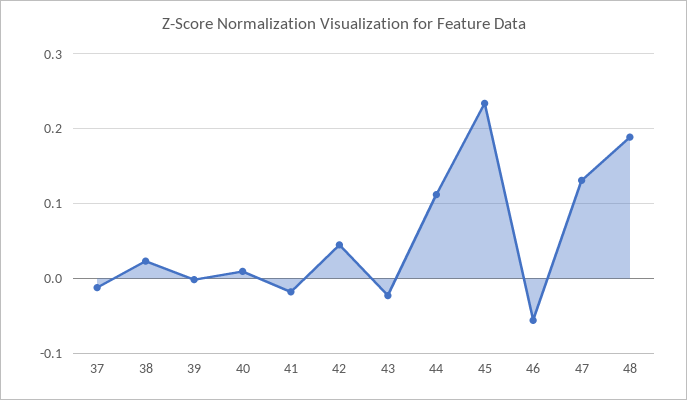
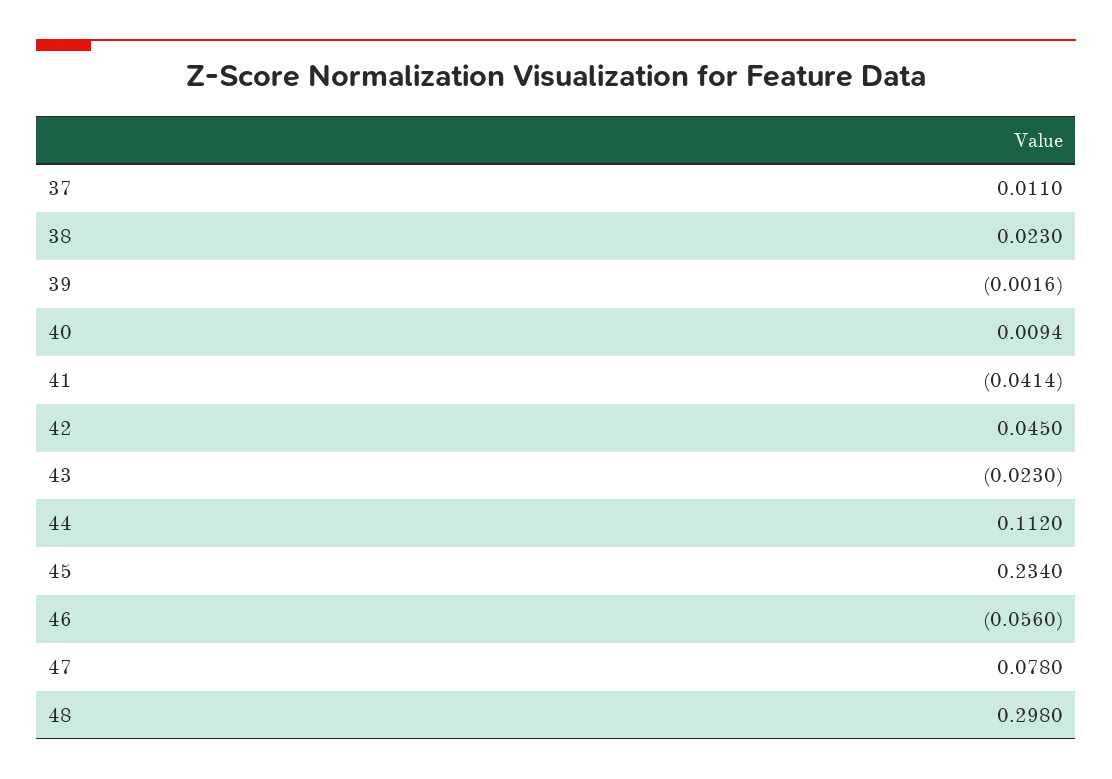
37: -0.01 -> 0.011
41: -0.02 -> -0.0414
47: 0.13 -> 0.078
48: 0.19 -> 0.298

